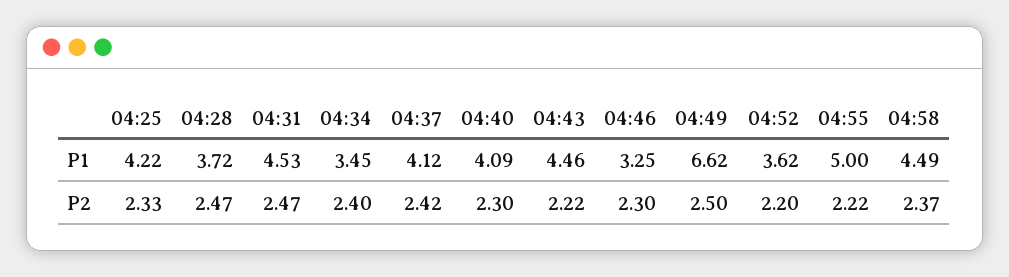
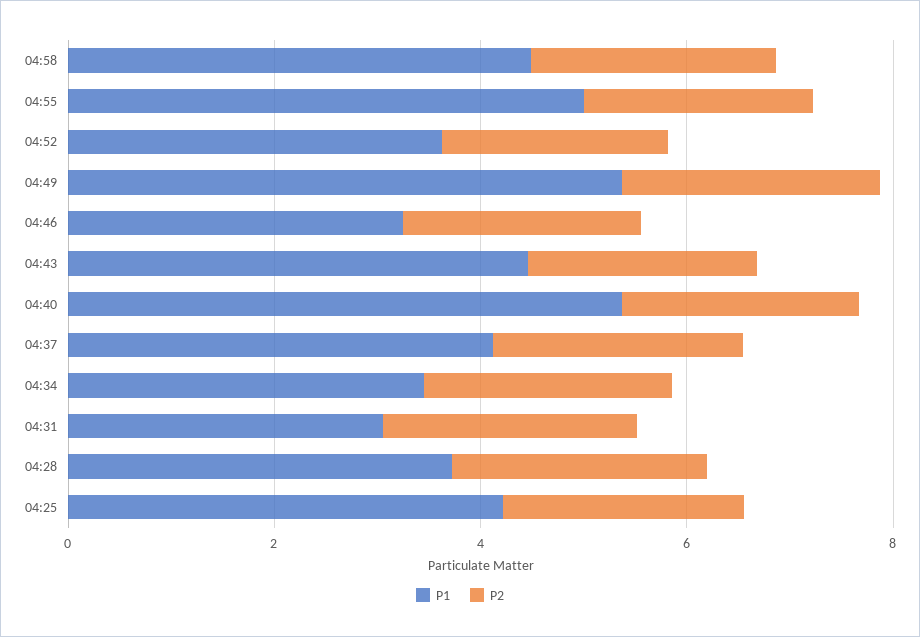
P1, 04:31: 4.53 -> 3
P1, 04:40: 4.09 -> 5.5
P1, 04:49: 6.62 -> 5.5

